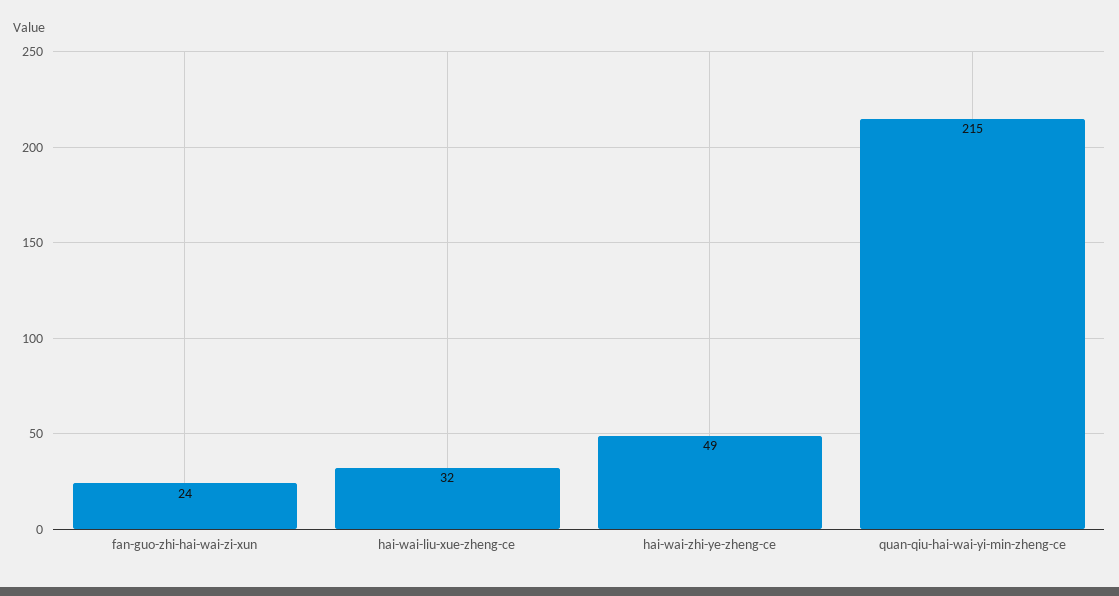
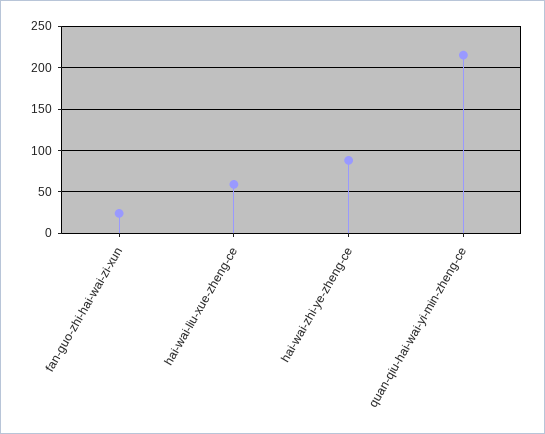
hai-wai-liu-xue-zheng-ce: 32 -> 60
hai-wai-zhi-ye-zheng-ce: 49 -> 90

